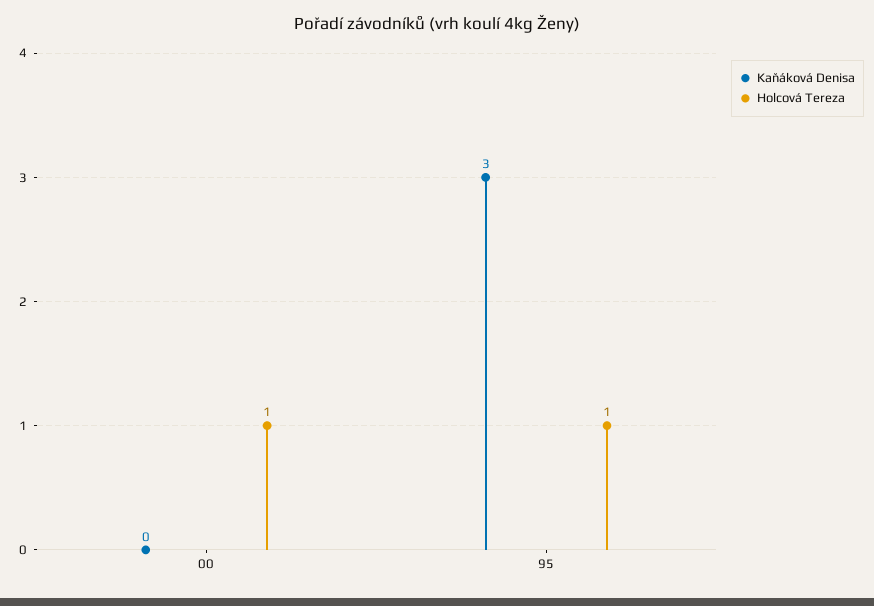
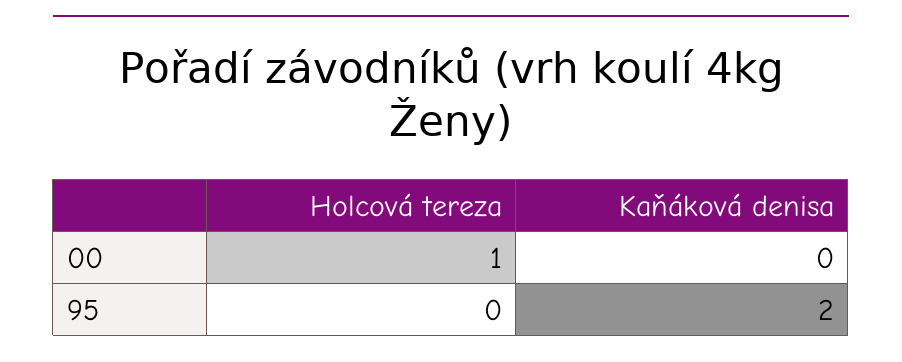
Kaňáková Denisa, 95: 3 -> 2
Holcová Tereza, 95: 1 -> 0

